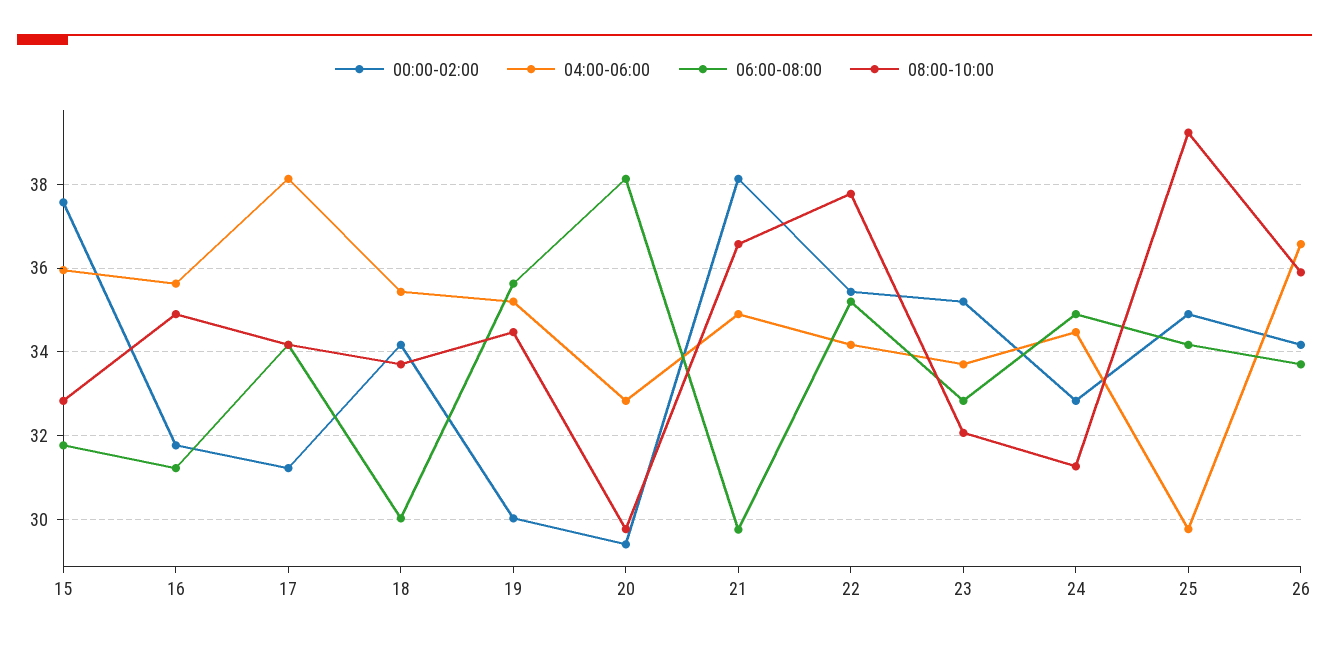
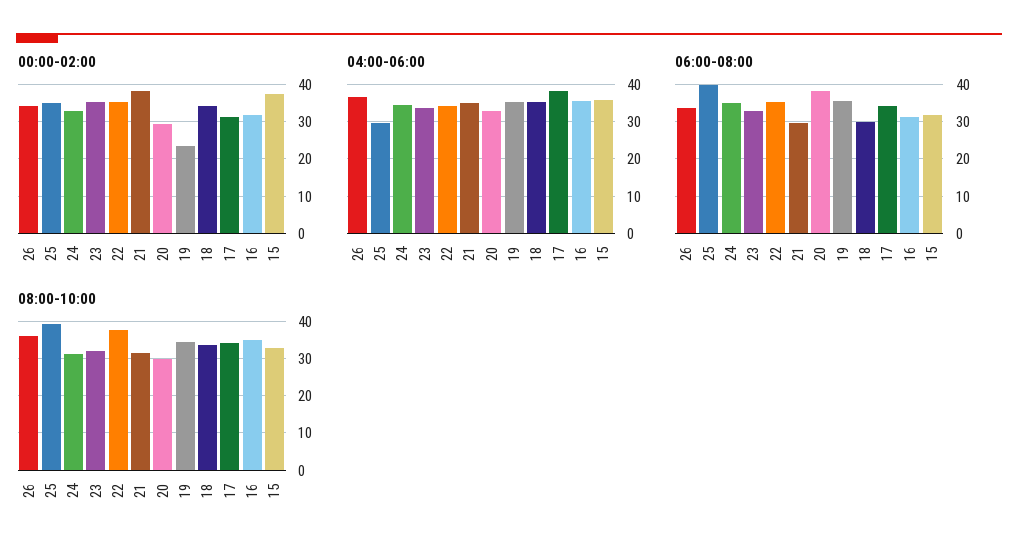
00:00-02:00, 19: 30 -> 24
08:00-10:00, 21: 36.6 -> 32
06:00-08:00, 25: 34.2 -> 40

